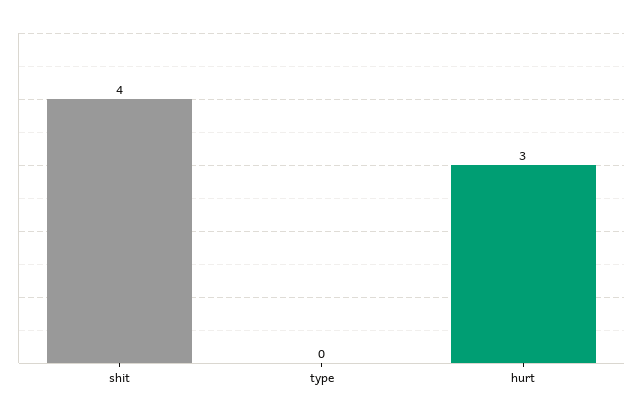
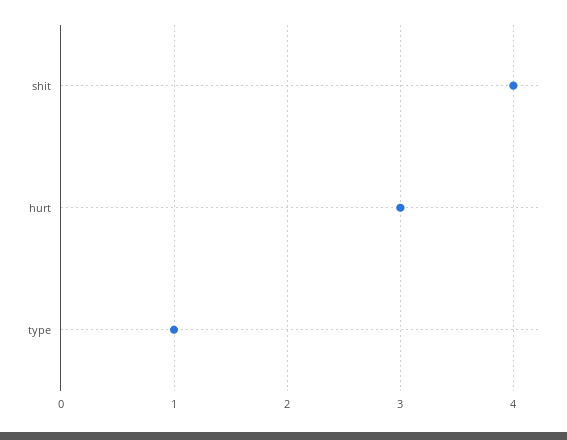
type: 0 -> 1

